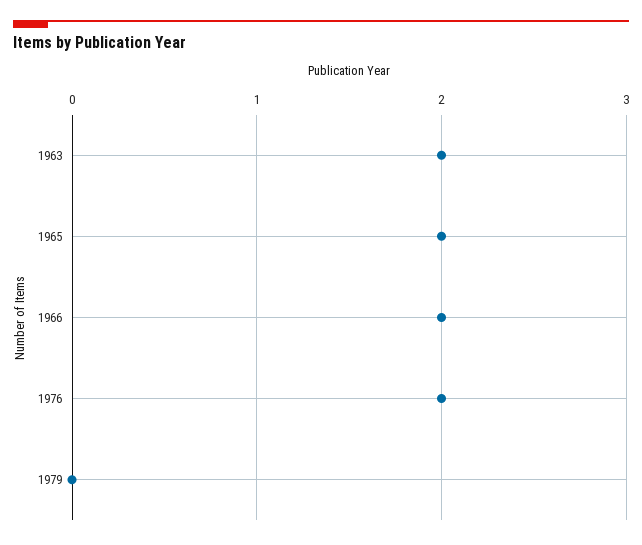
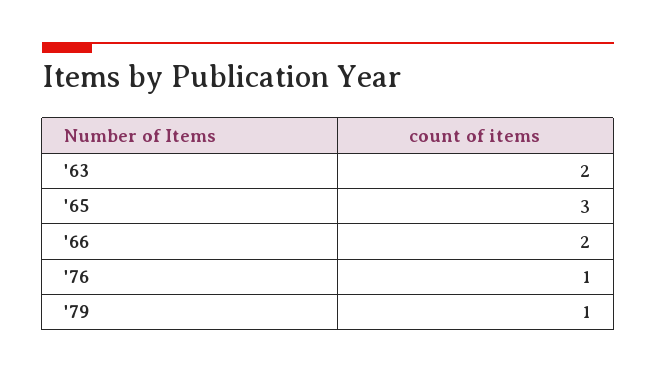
1965: 2 -> 3
1976: 2 -> 1
1979: 0 -> 1

